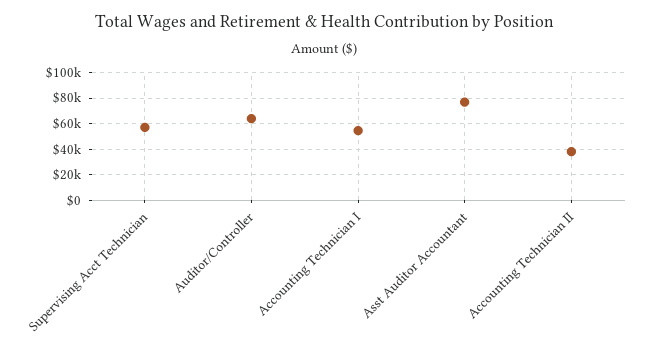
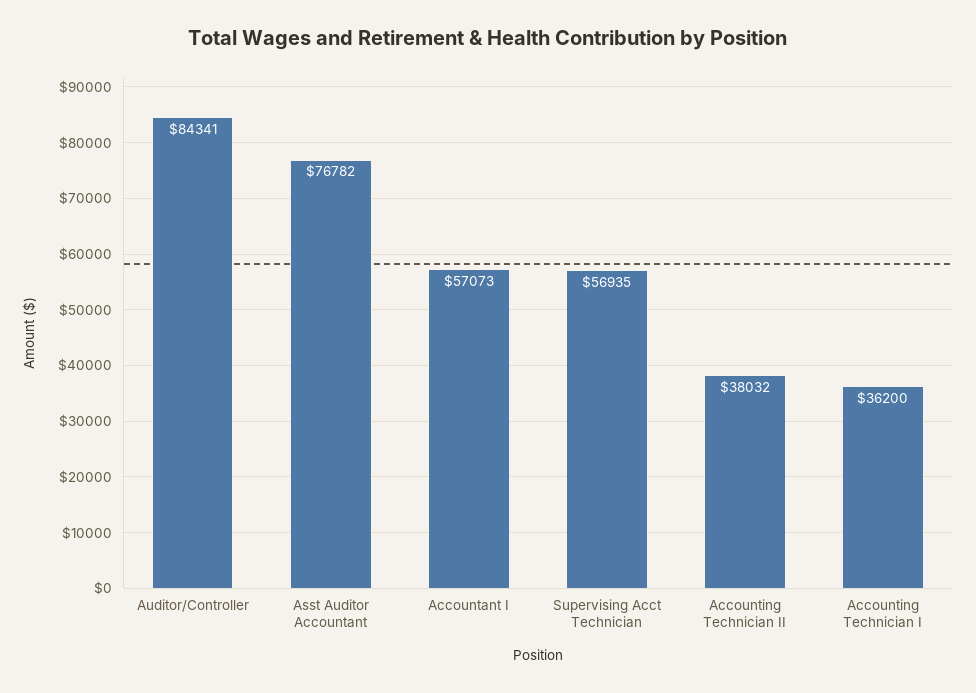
Auditor/Controller: 65000 -> 84341
Accounting Technician I: 55000 -> 36200
Accountant I: none -> 57073

